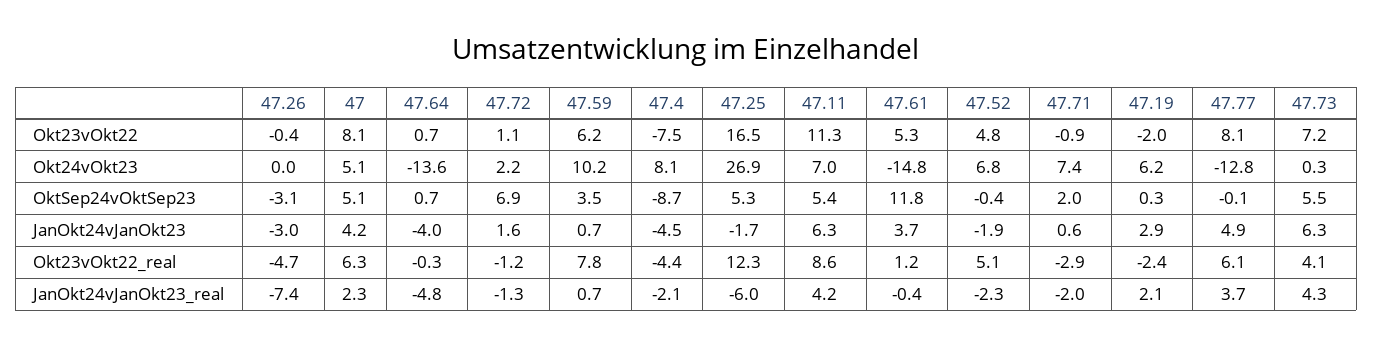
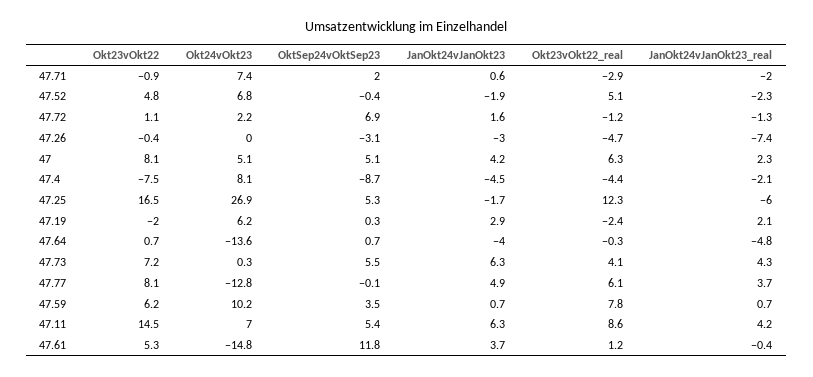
47.11, Okt23vOkt22: 11.3 -> 14.5

